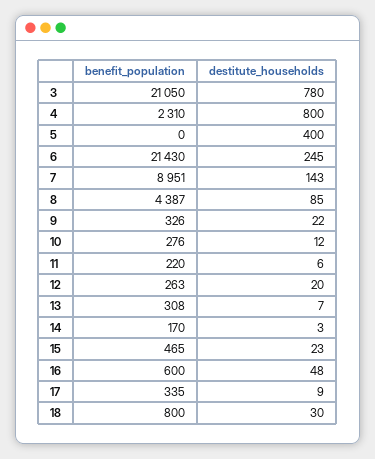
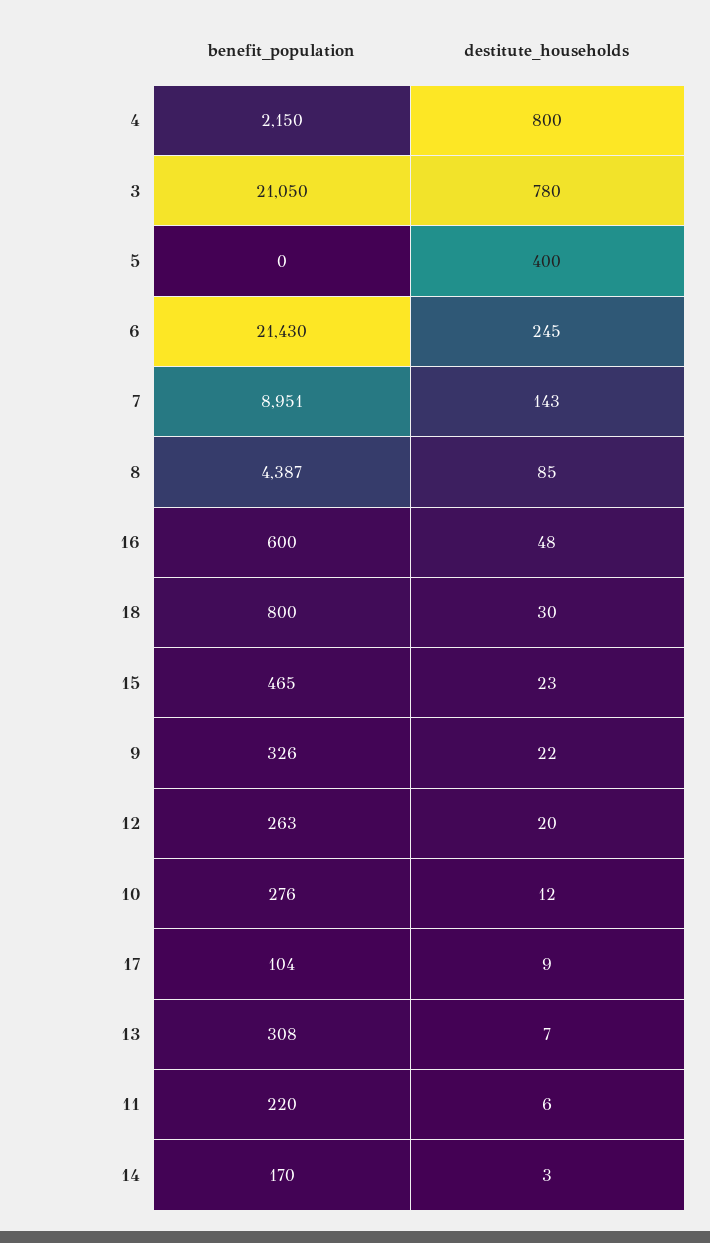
benefit_population, 4: 2310 -> 2150
benefit_population, 17: 335 -> 104

